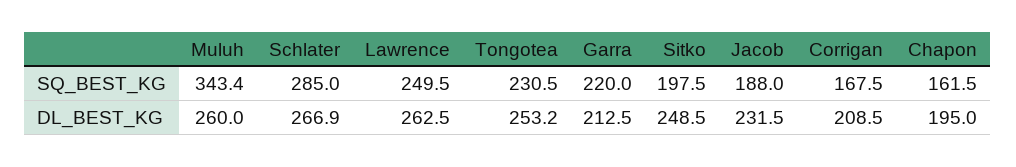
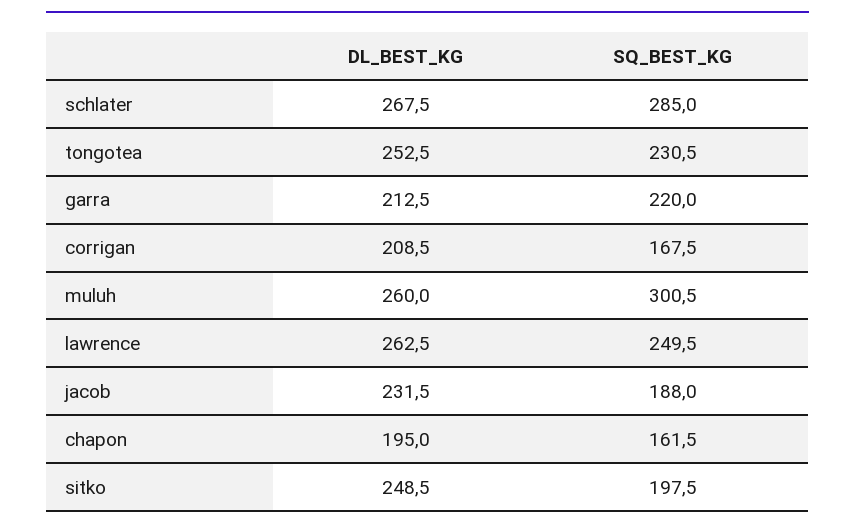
Muluh, SQ_BEST_KG: 343.4 -> 300.5
Schlater, DL_BEST_KG: 266.9 -> 267.5
Tongotea, DL_BEST_KG: 253.2 -> 252.5

